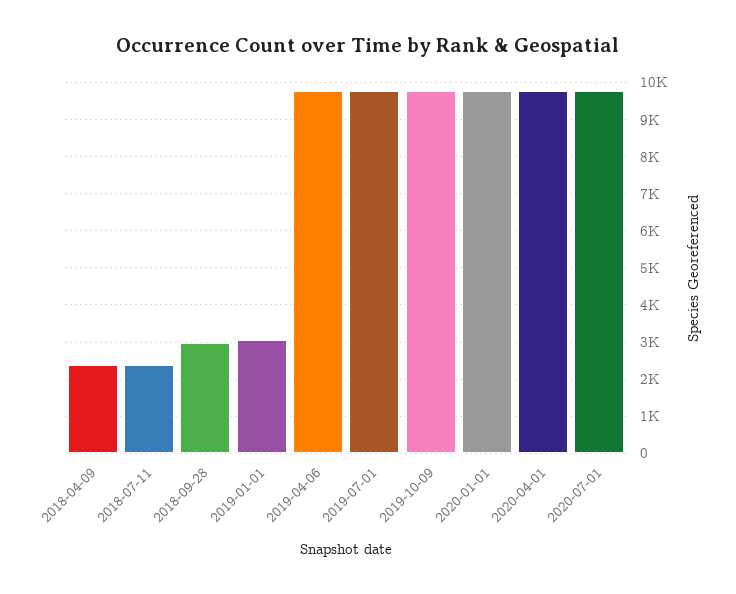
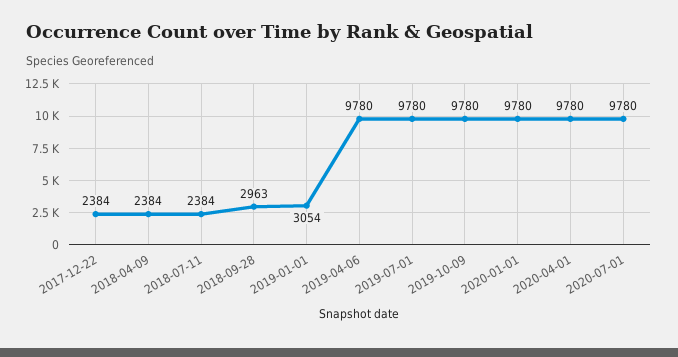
2017-12-22: none -> 2384

